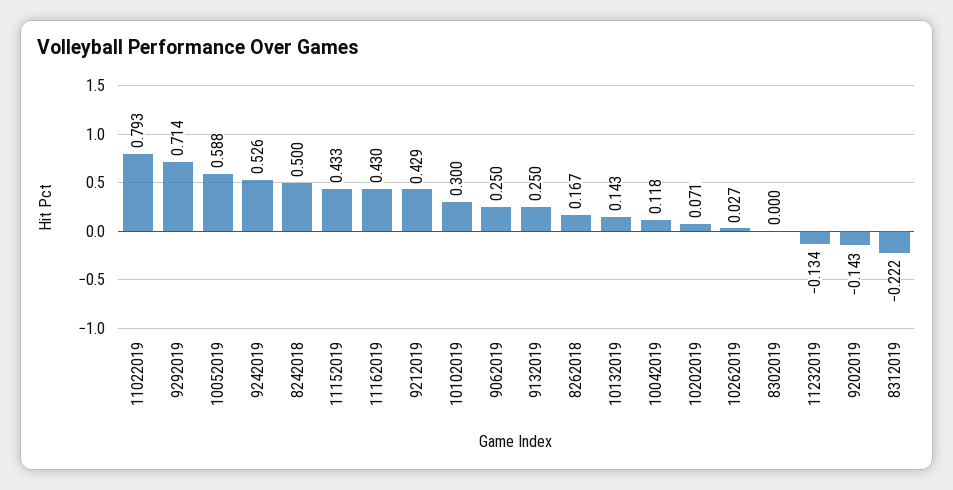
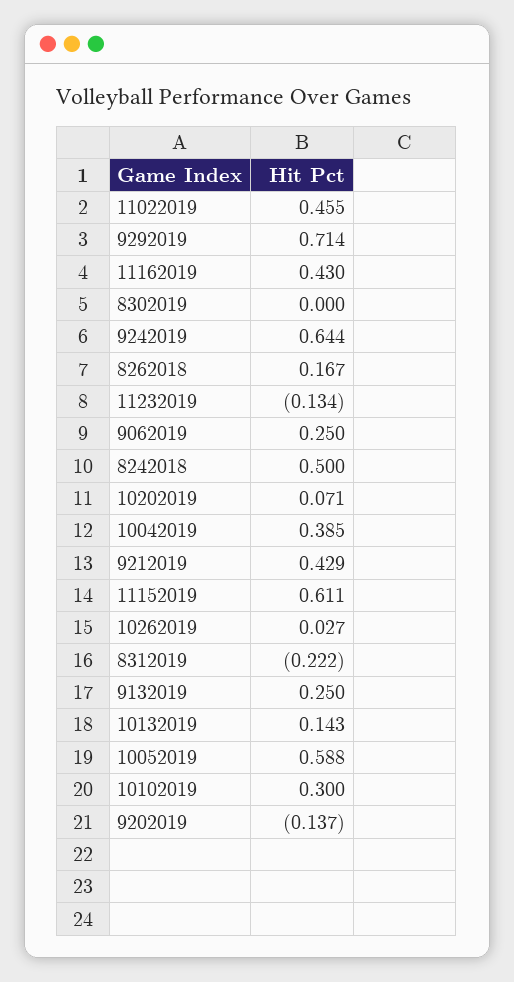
11022019: 0.793 -> 0.455
9242019: 0.526 -> 0.644
11152019: 0.433 -> 0.611
10042019: 0.118 -> 0.385
9202019: -0.143 -> -0.137

